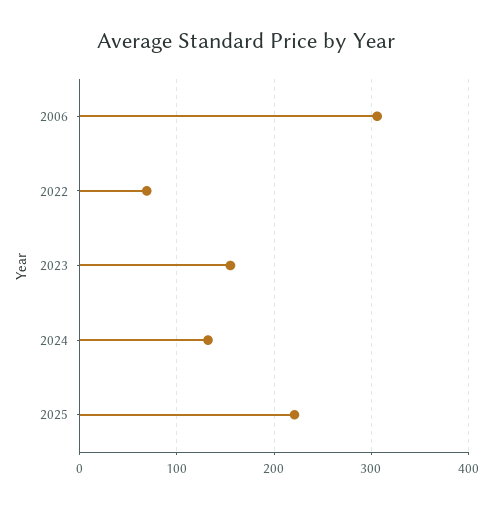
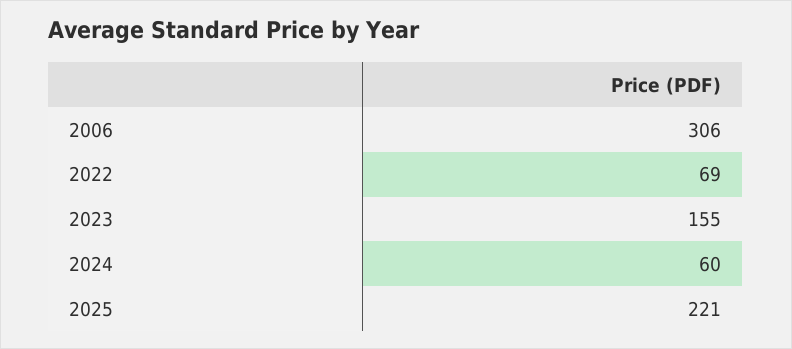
2024: 130 -> 60

